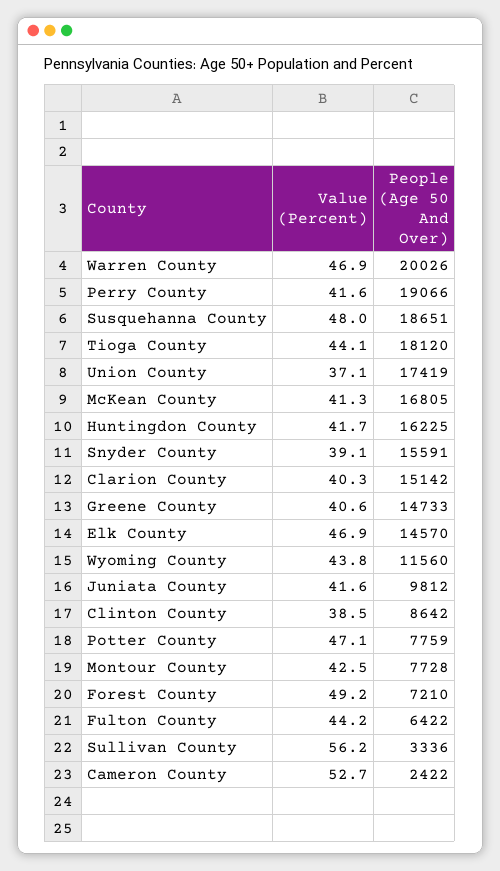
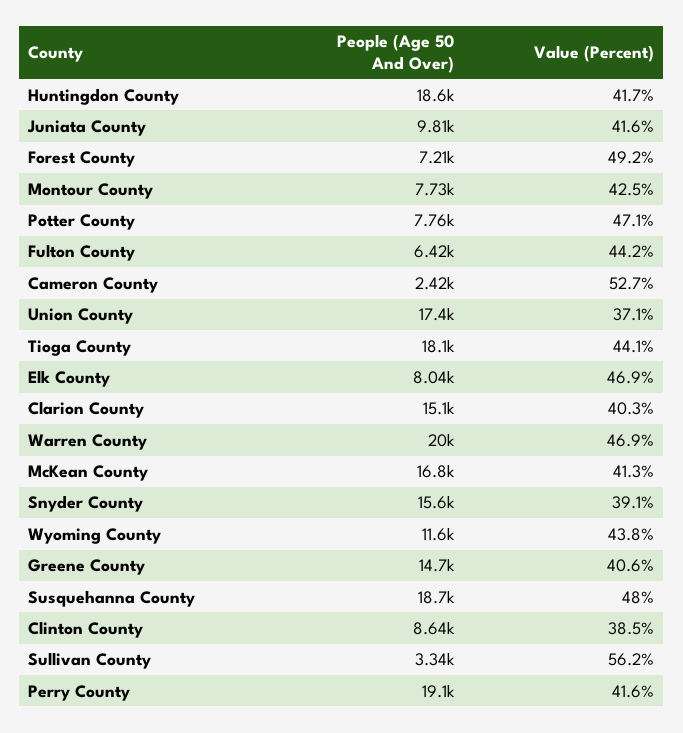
People (Age 50 And Over), Huntingdon County: 16225 -> 18600
People (Age 50 And Over), Elk County: 14570 -> 8040

